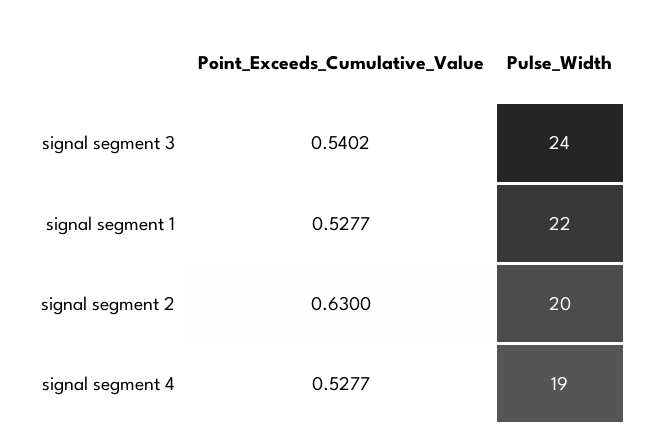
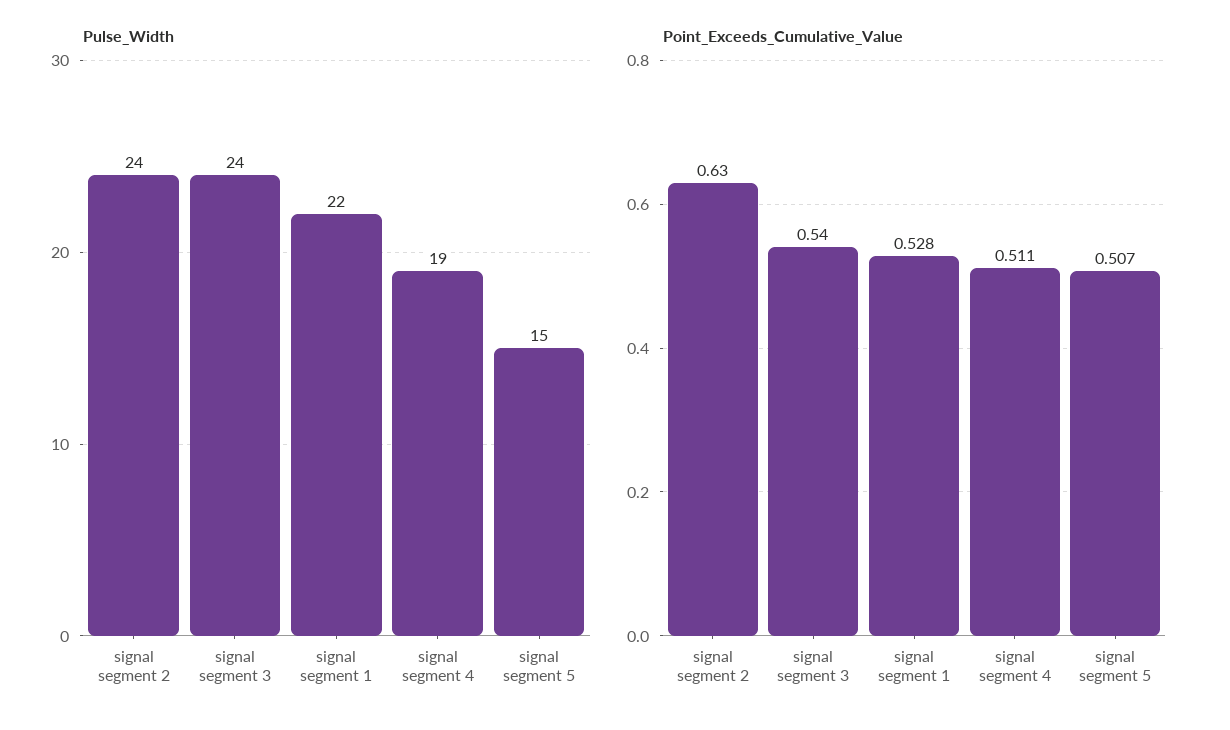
Pulse_Width, signal segment 2: 20 -> 24
Point_Exceeds_Cumulative_Value, signal segment 4: 0.5277 -> 0.511
Pulse_Width, signal segment 5: none -> 15
Point_Exceeds_Cumulative_Value, signal segment 5: none -> 0.507

